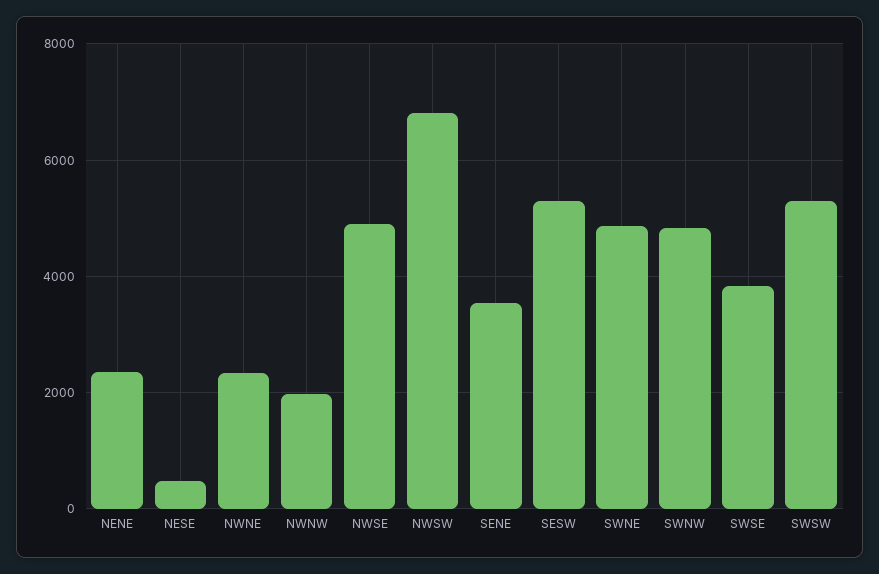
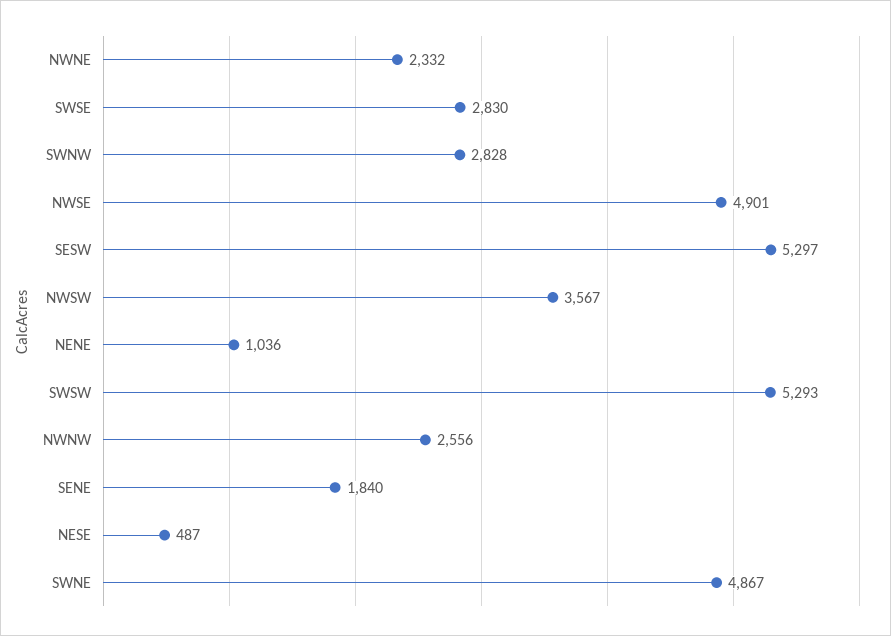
NENE: 2400 -> 1036
NWNW: 2000 -> 2556
NWSW: 6800 -> 3567
SENE: 3600 -> 1840
SWNW: 4800 -> 2828
SWSE: 3800 -> 2830

